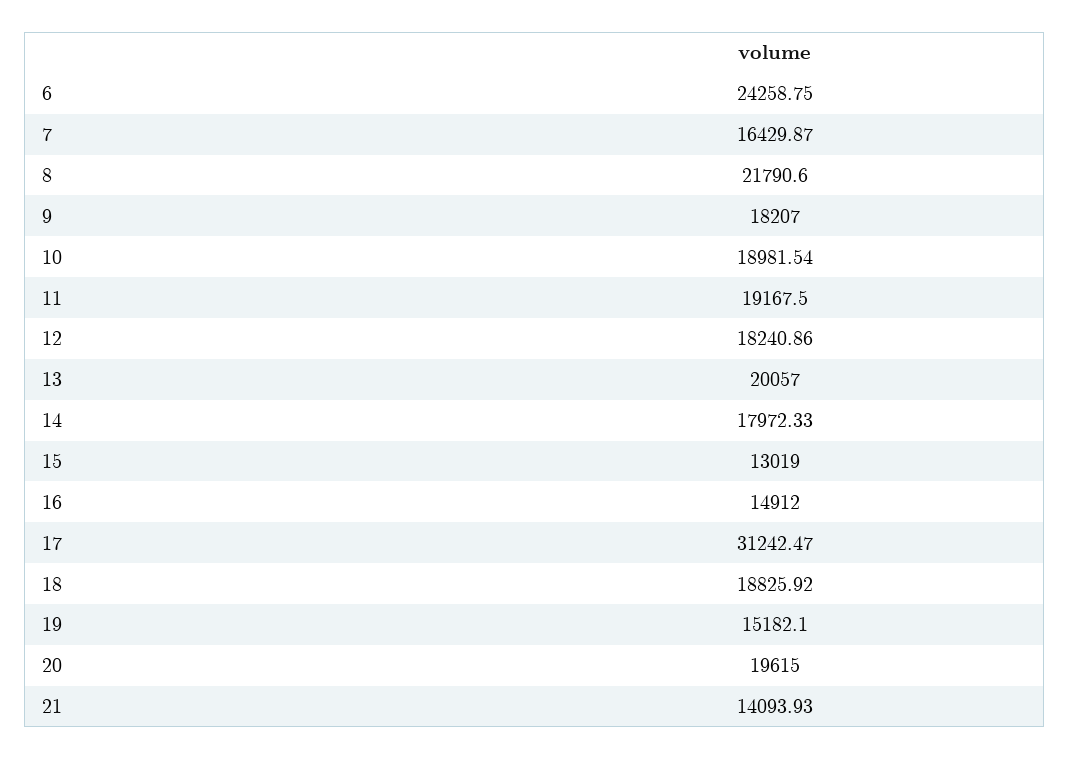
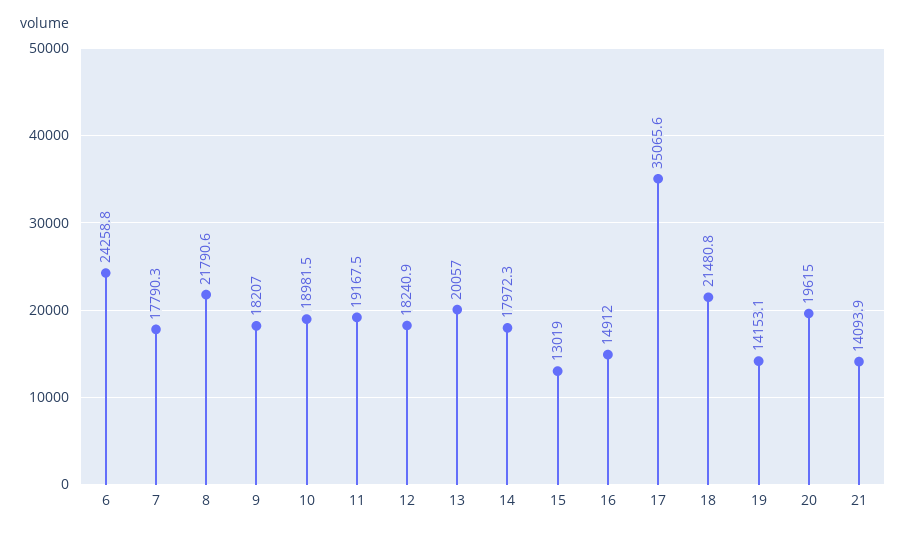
7: 16429.87 -> 17790.3
17: 31242.47 -> 35065.6
18: 18825.92 -> 21480.8
19: 15182.1 -> 14153.1

